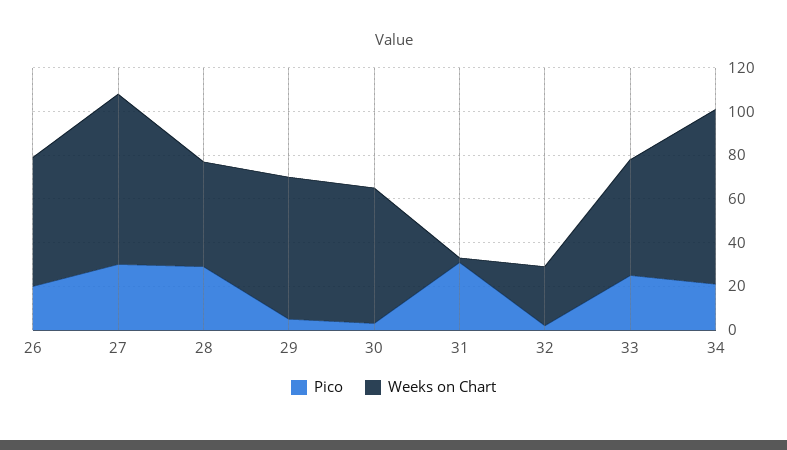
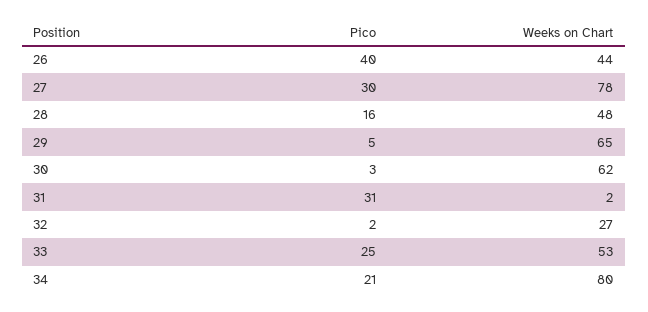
Pico, 26: 20 -> 40
Weeks on Chart, 26: 60 -> 44
Pico, 28: 30 -> 16

